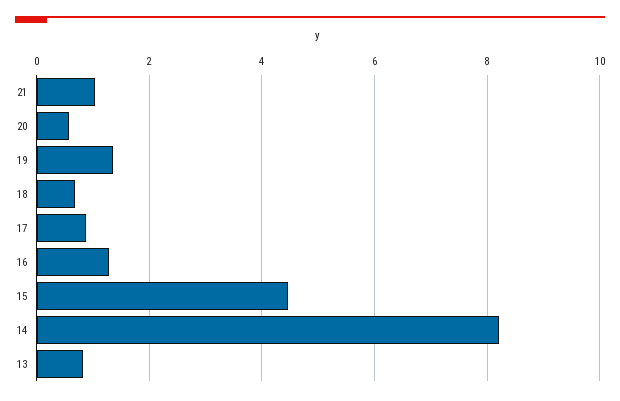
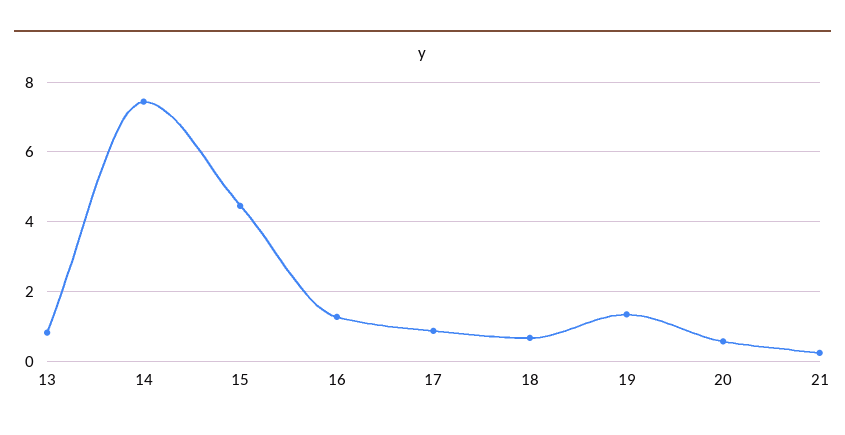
21: 1 -> 0.2
14: 8.2 -> 7.4

